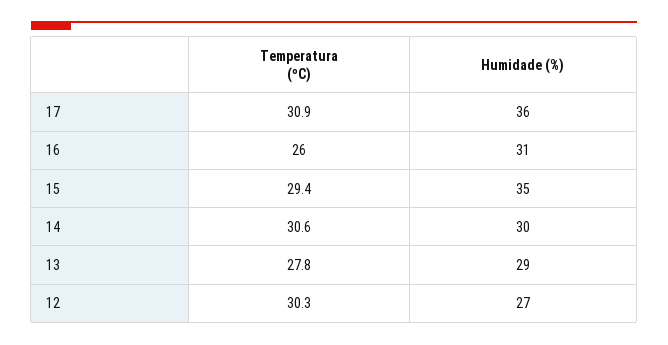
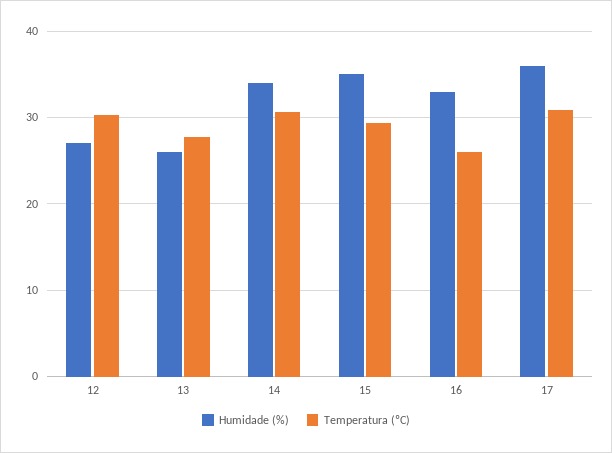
Humidade (%), 16: 31 -> 33
Humidade (%), 14: 30 -> 34
Humidade (%), 13: 29 -> 26

